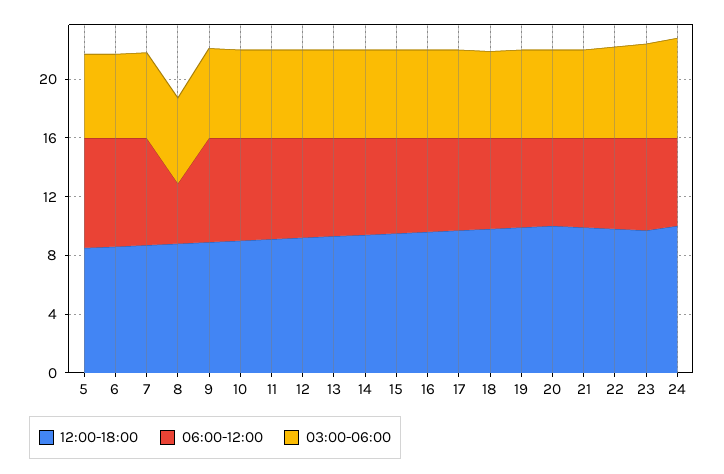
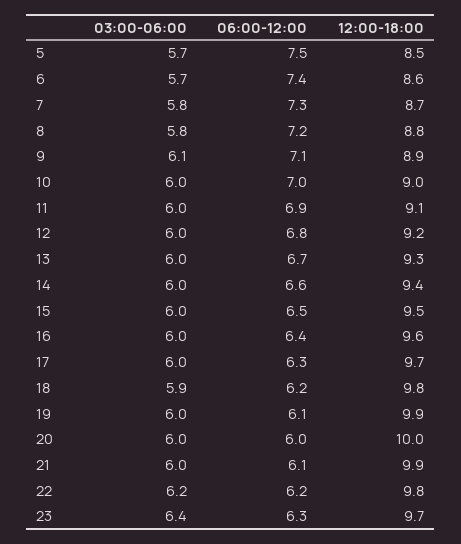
06:00-12:00, 8: 4 -> 7.2
12:00-18:00, 24: 10 -> none
06:00-12:00, 24: 6 -> none
03:00-06:00, 24: 7 -> none

